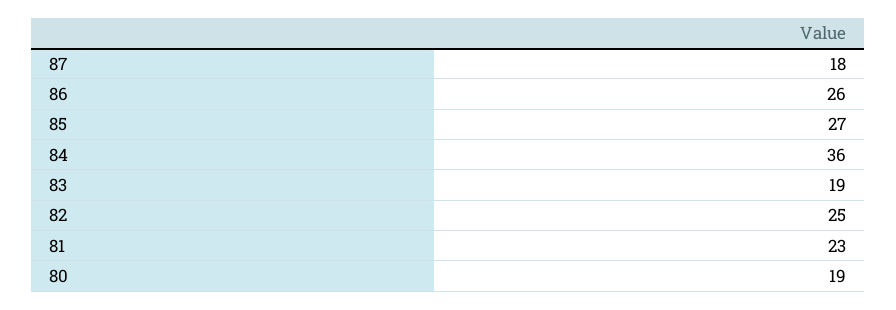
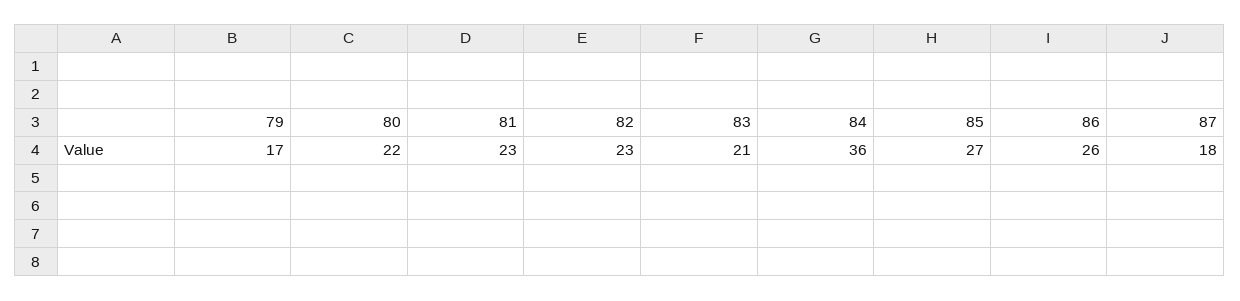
83: 19 -> 21
82: 25 -> 23
80: 19 -> 22
79: none -> 17

